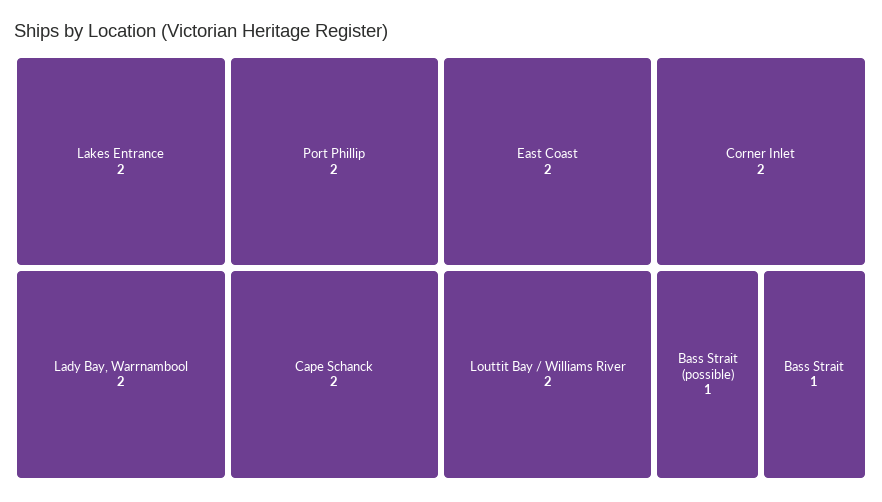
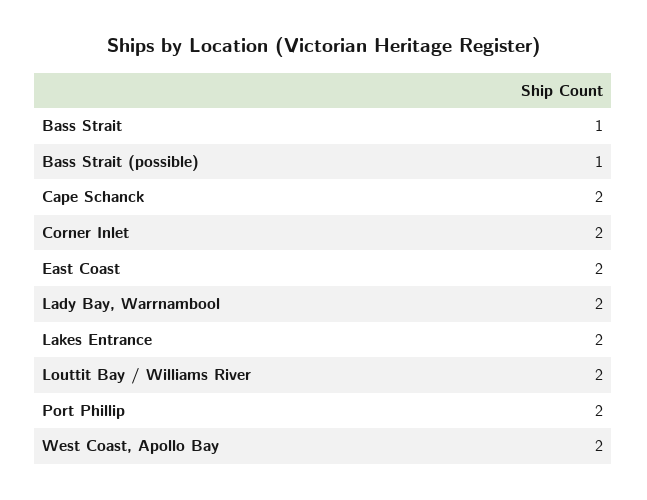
West Coast, Apollo Bay: none -> 2

